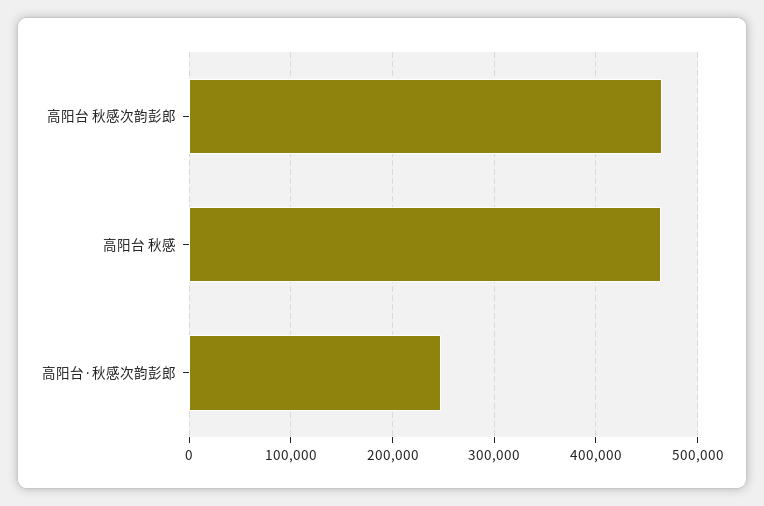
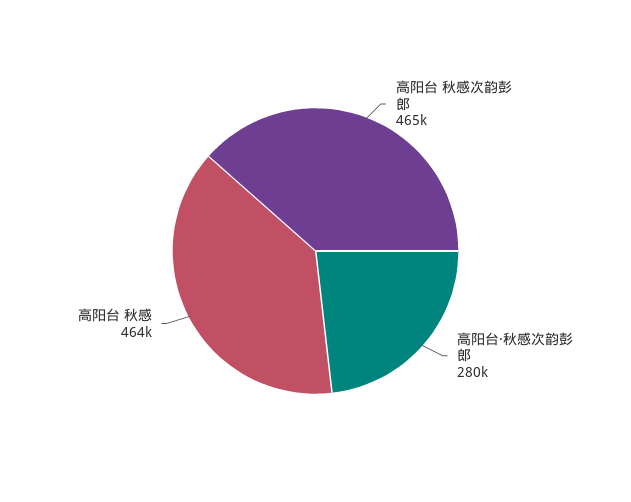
高阳台·秋感次韵彭郎: 250000 -> 280000

